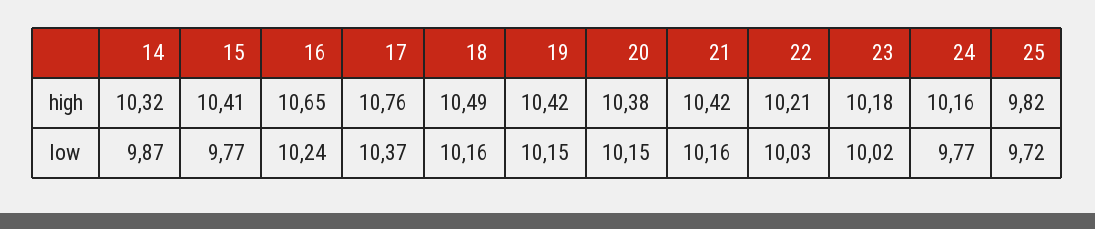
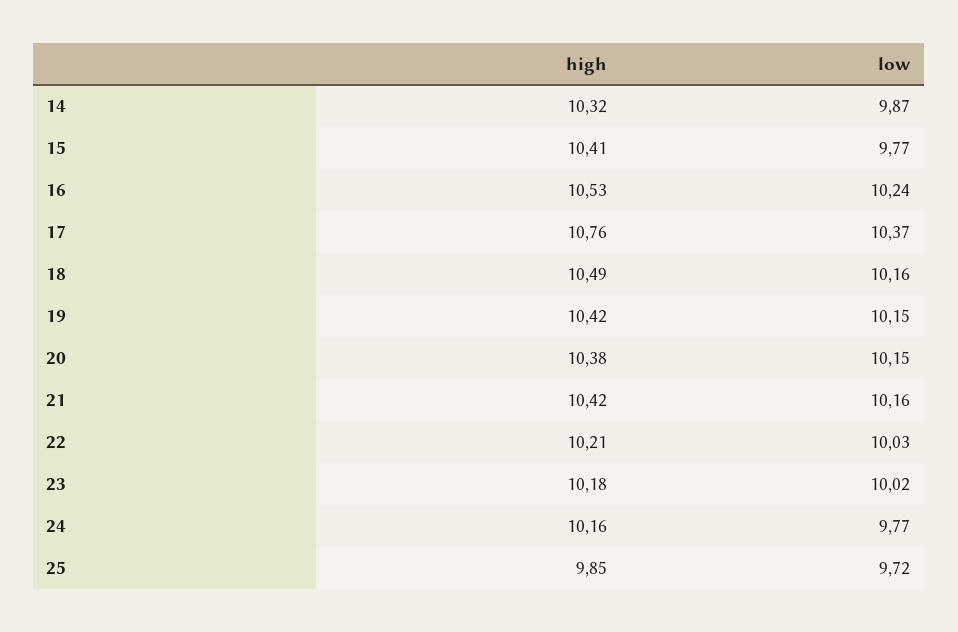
16, high: 10.65 -> 10.53
25, high: 9.82 -> 9.85

